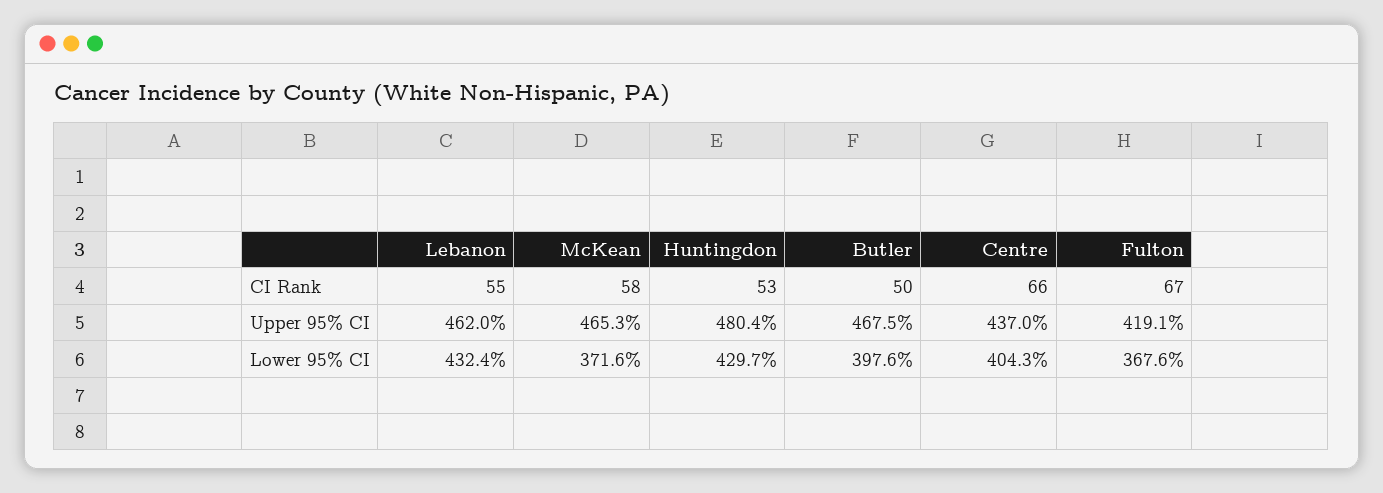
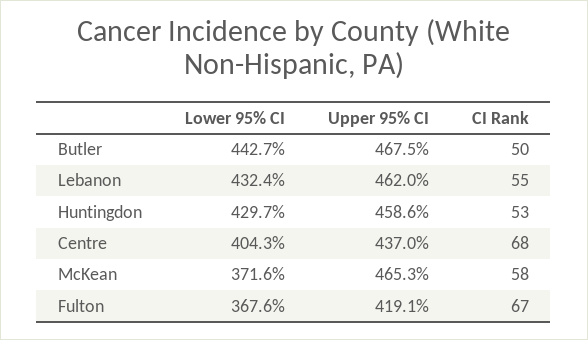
Centre, CI Rank: 66 -> 68
Huntingdon, Upper 95% CI: 480.4 -> 458.6
Butler, Lower 95% CI: 397.6 -> 442.7

